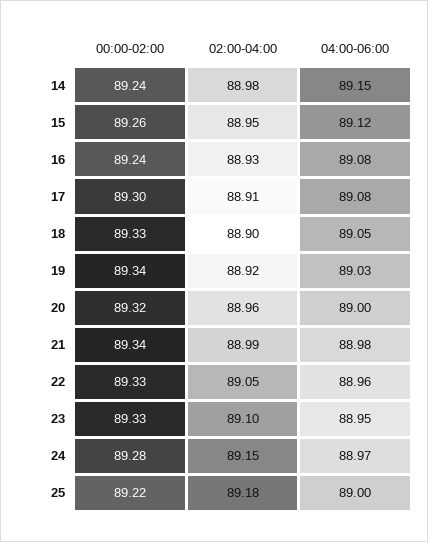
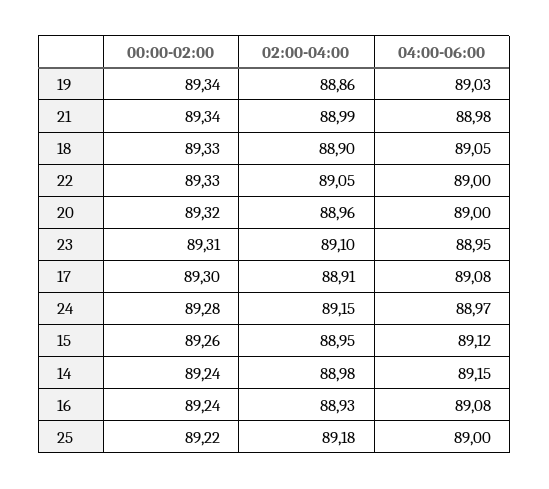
02:00-04:00, 19: 88.92 -> 88.86
04:00-06:00, 22: 88.96 -> 89
00:00-02:00, 23: 89.33 -> 89.31

